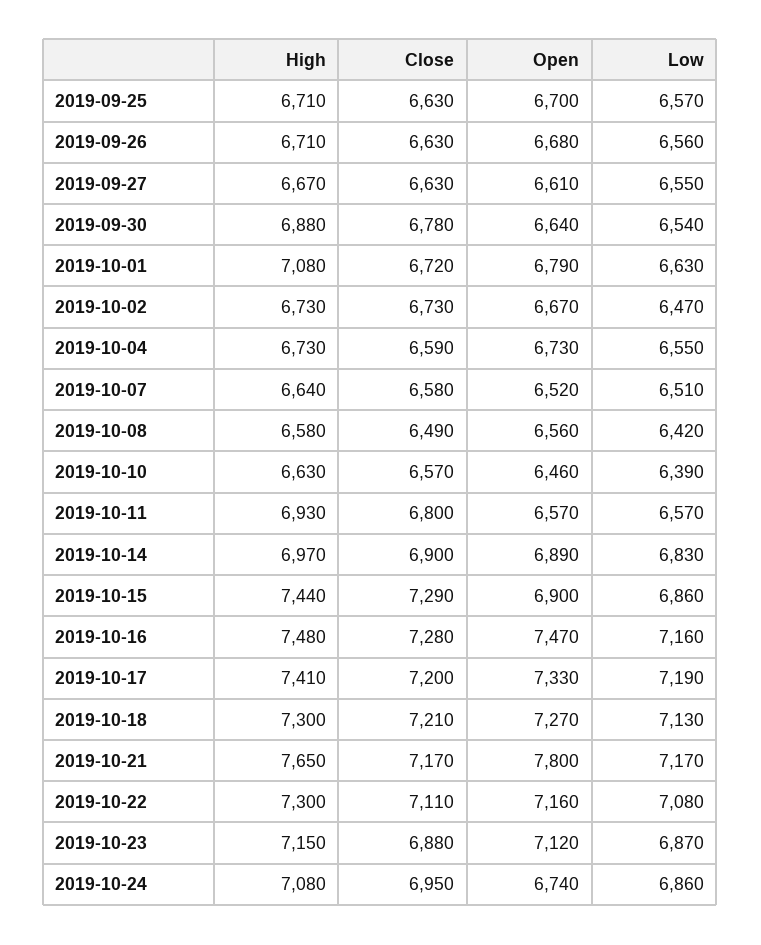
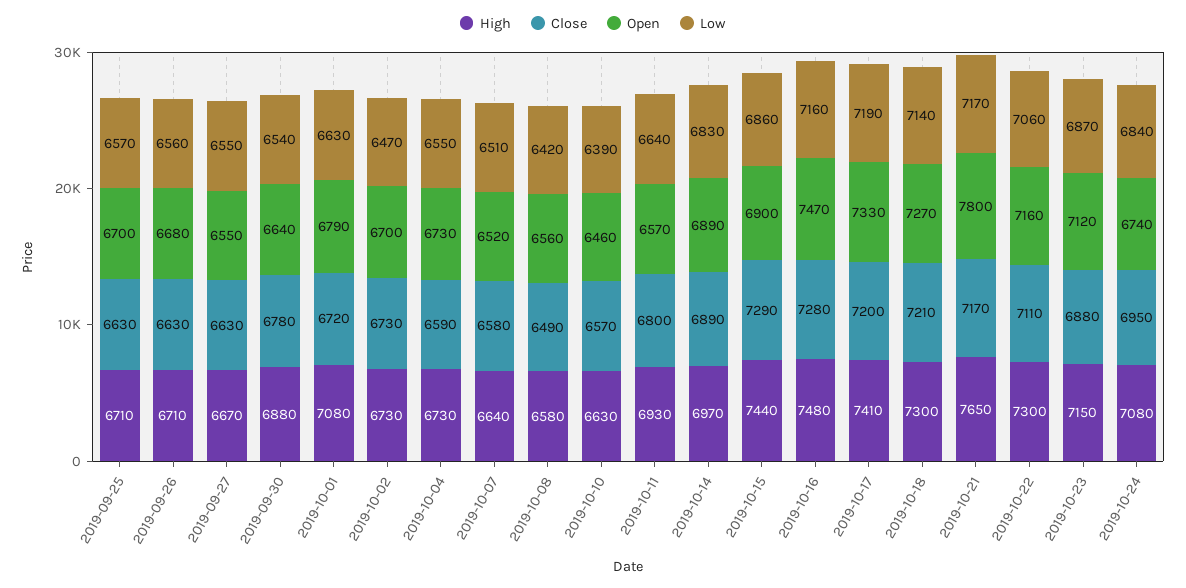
Open, 2019-09-27: 6610 -> 6550
Open, 2019-10-02: 6670 -> 6700
Low, 2019-10-11: 6570 -> 6640
Close, 2019-10-14: 6900 -> 6890
Low, 2019-10-18: 7130 -> 7140
Low, 2019-10-22: 7080 -> 7060
Low, 2019-10-24: 6860 -> 6840

